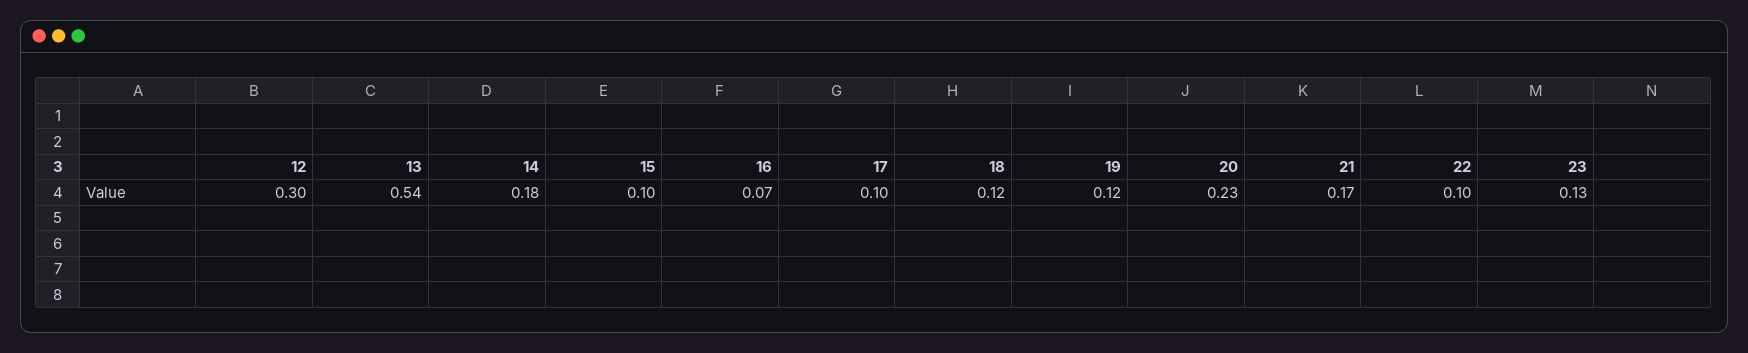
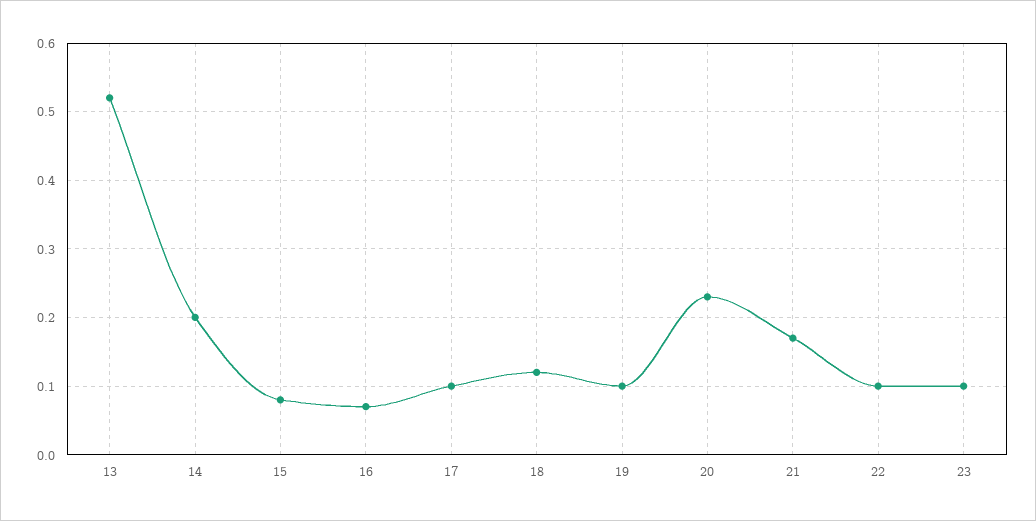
12: 0.3 -> none
13: 0.54 -> 0.52
14: 0.18 -> 0.2
15: 0.1 -> 0.08
19: 0.12 -> 0.1
23: 0.13 -> 0.1

